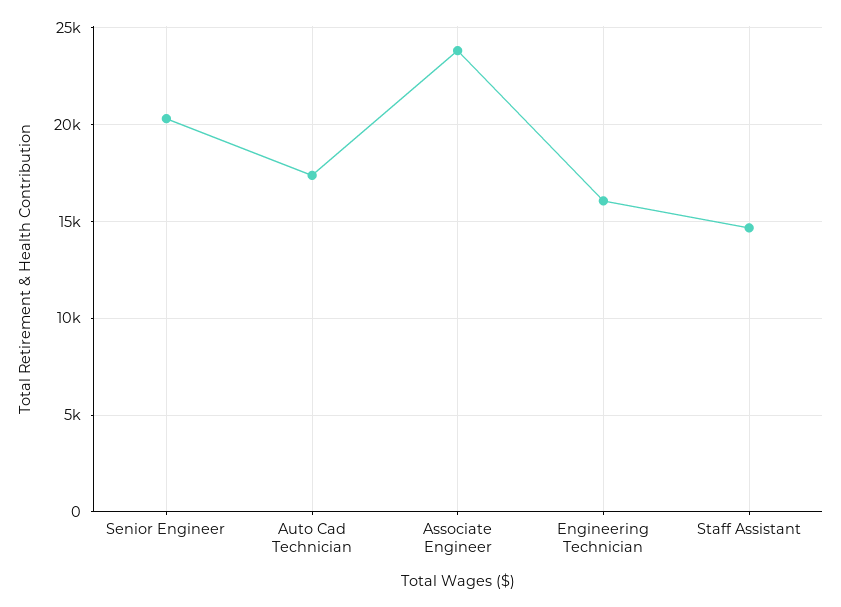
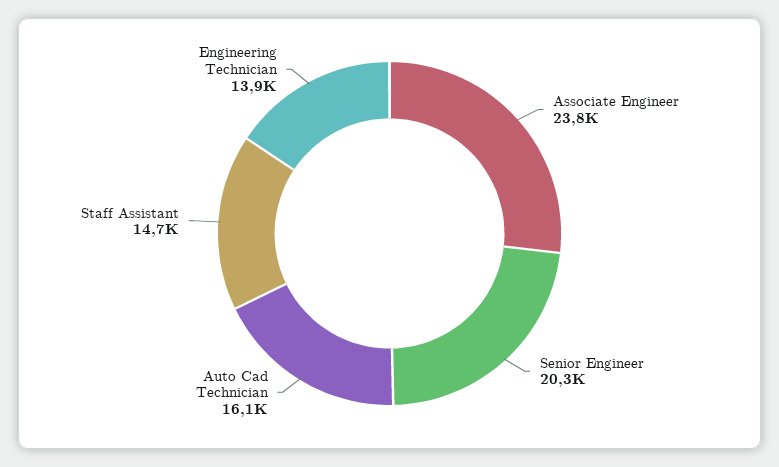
Auto Cad Technician: 17500 -> 16100
Engineering Technician: 16000 -> 13900

